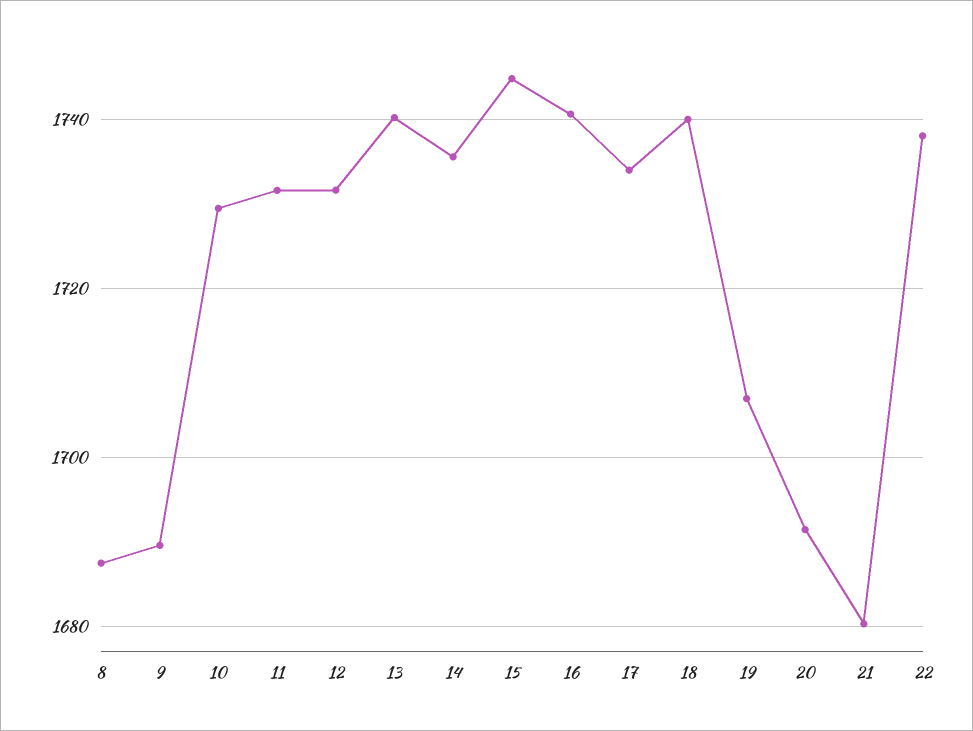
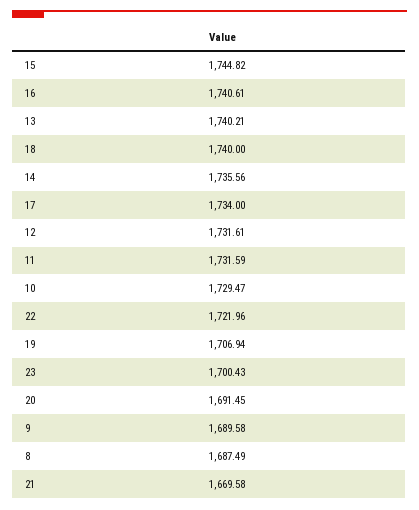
21: 1680 -> 1669.58
22: 1738 -> 1721.96
23: none -> 1700.43

